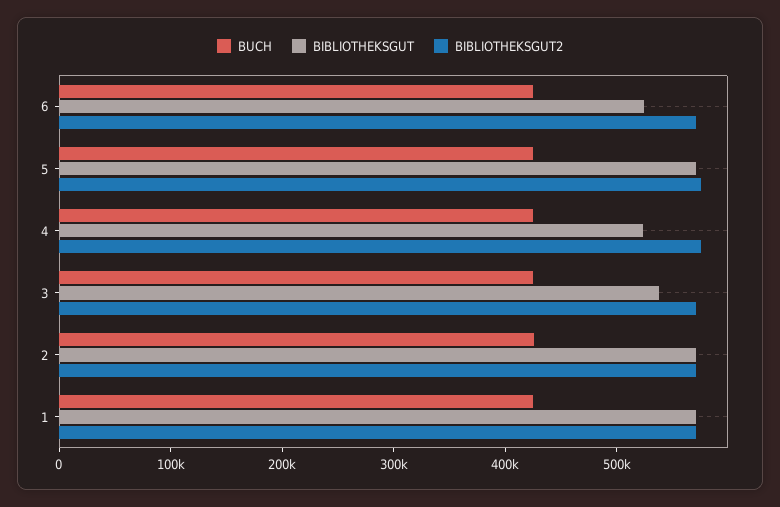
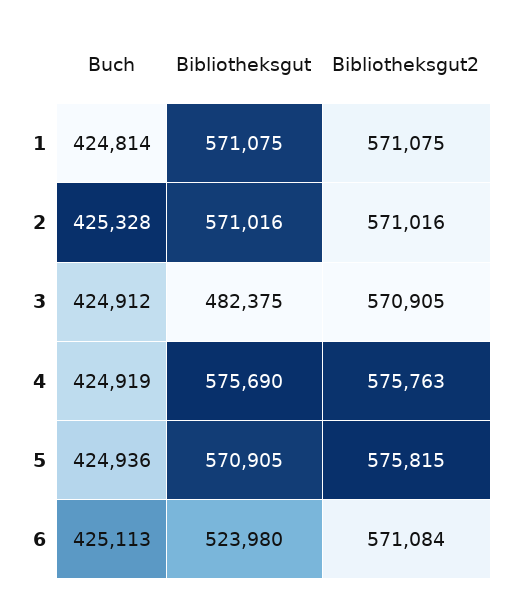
BIBLIOTHEKSGUT, 4: 520000 -> 575690
BIBLIOTHEKSGUT, 3: 540000 -> 482375

